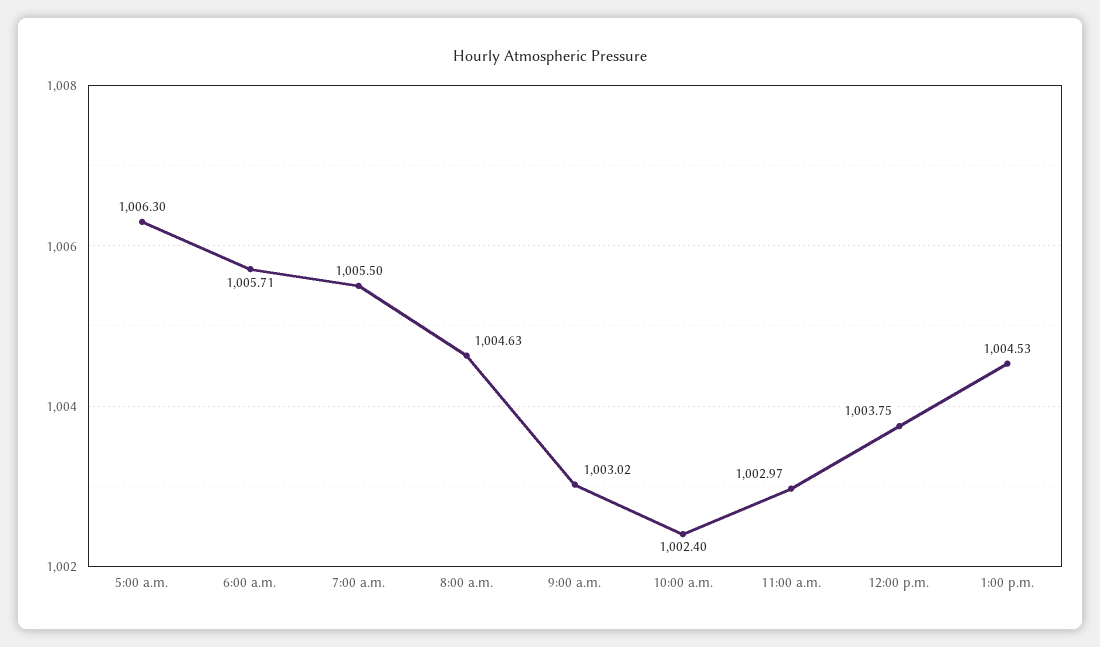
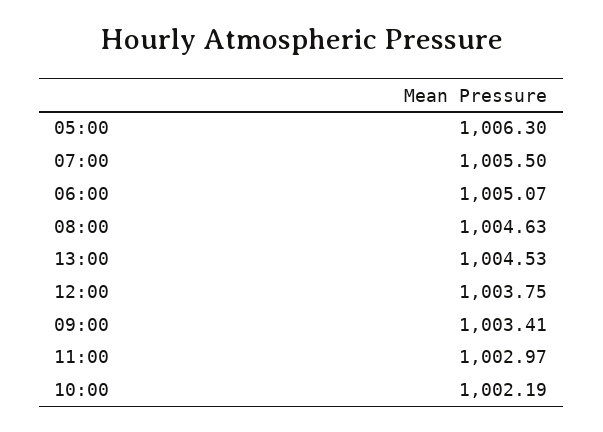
6:00 a.m.: 1005.71 -> 1005.07
9:00 a.m.: 1003.02 -> 1003.41
10:00 a.m.: 1002.4 -> 1002.19

